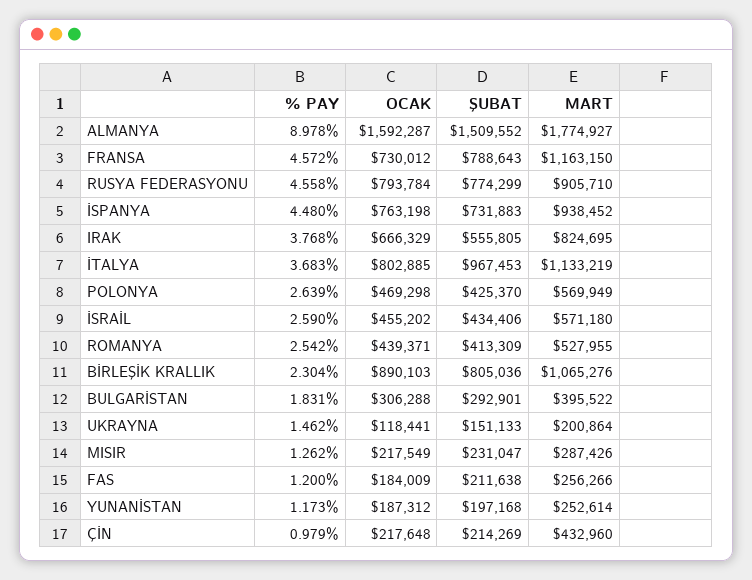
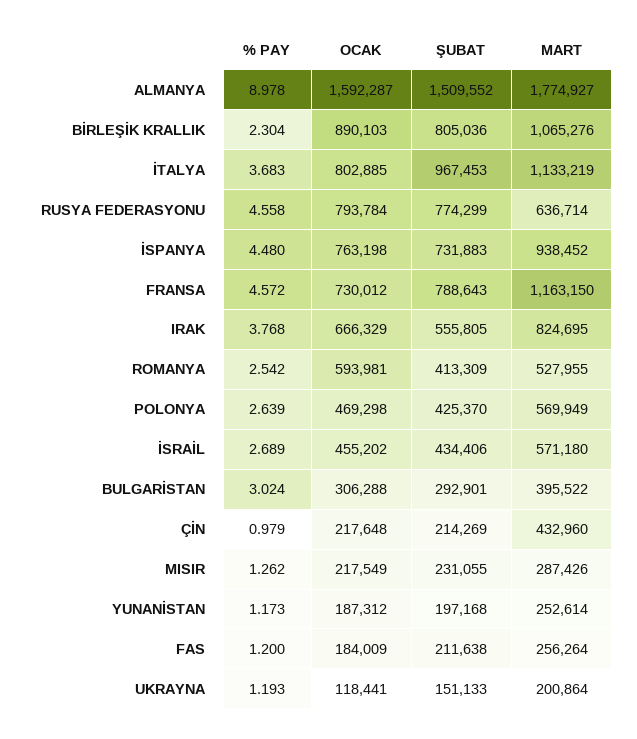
MART, RUSYA FEDERASYONU: 905710 -> 636714
% PAY, İSRAİL: 2.59 -> 2.689
OCAK, ROMANYA: 439371 -> 593981
% PAY, BULGARİSTAN: 1.831 -> 3.024
% PAY, UKRAYNA: 1.462 -> 1.193
ŞUBAT, MISIR: 231047 -> 231055
MART, FAS: 256266 -> 256264

